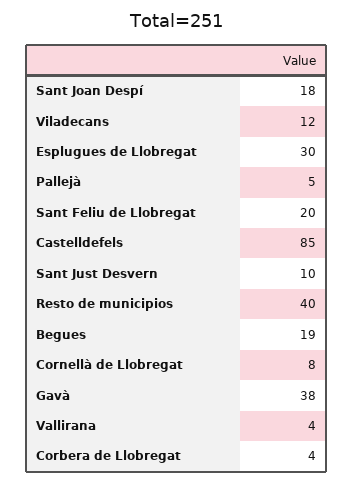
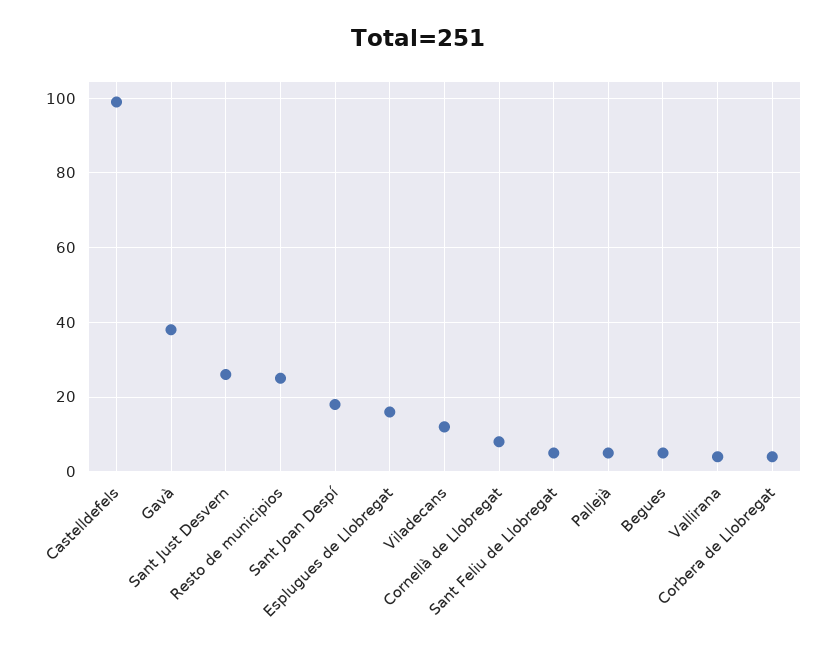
Esplugues de Llobregat: 30 -> 15
Sant Feliu de Llobregat: 20 -> 5
Castelldefels: 85 -> 100
Sant Just Desvern: 10 -> 25
Resto de municipios: 40 -> 25
Begues: 19 -> 5

